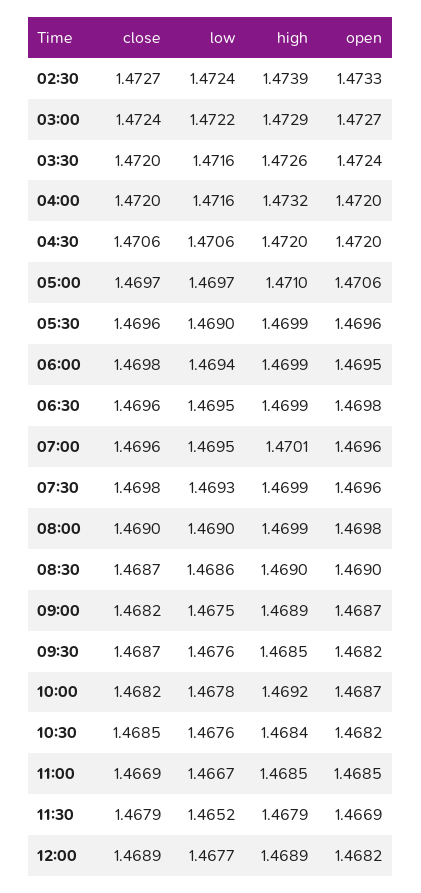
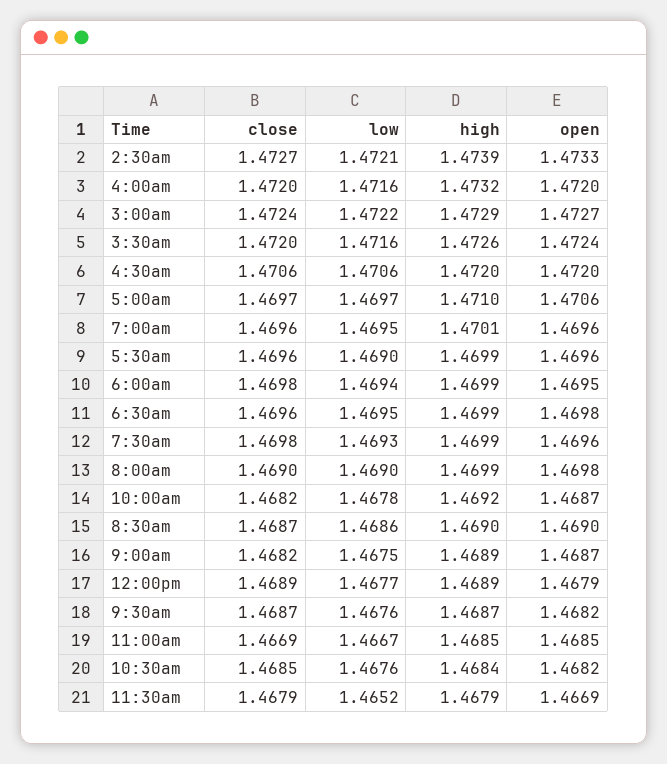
low, 02:30: 1.4724 -> 1.4721
high, 09:30: 1.4685 -> 1.4687
open, 12:00: 1.4682 -> 1.4679

